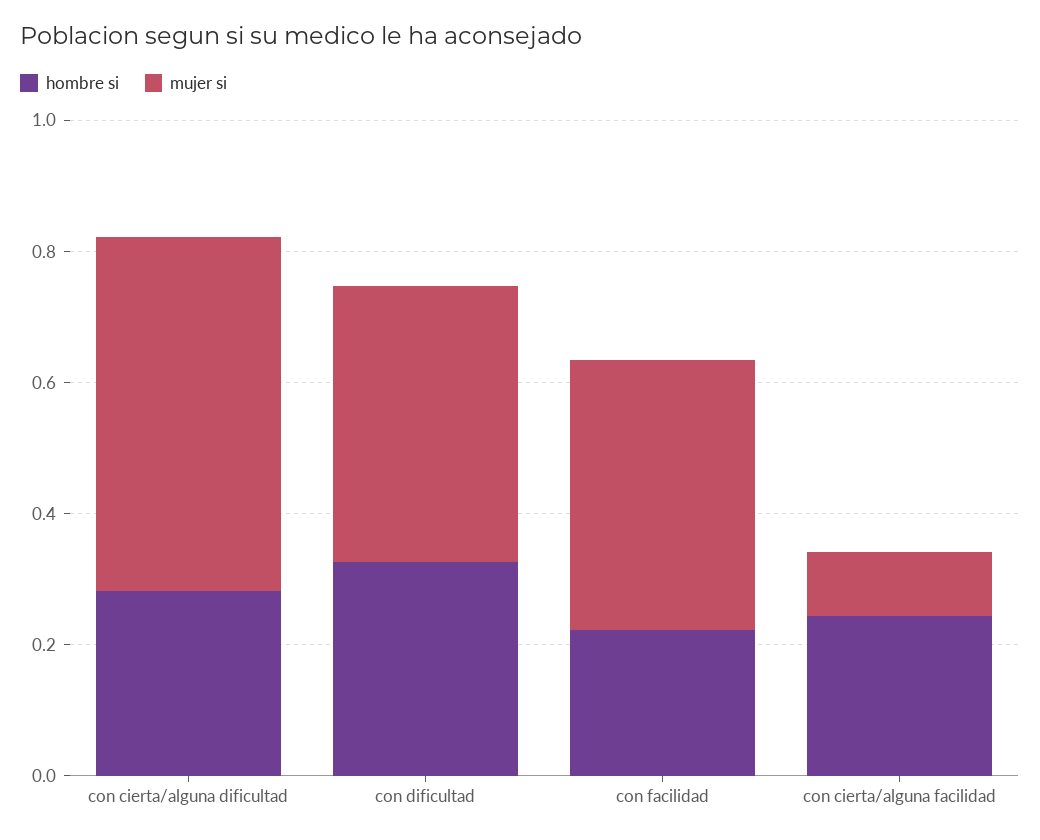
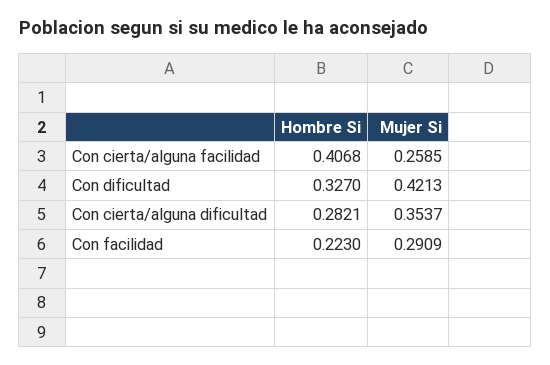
mujer si, con cierta/alguna dificultad: 0.55 -> 0.3537
mujer si, con facilidad: 0.4 -> 0.2909
hombre si, con cierta/alguna facilidad: 0.25 -> 0.4068
mujer si, con cierta/alguna facilidad: 0.1 -> 0.2585

